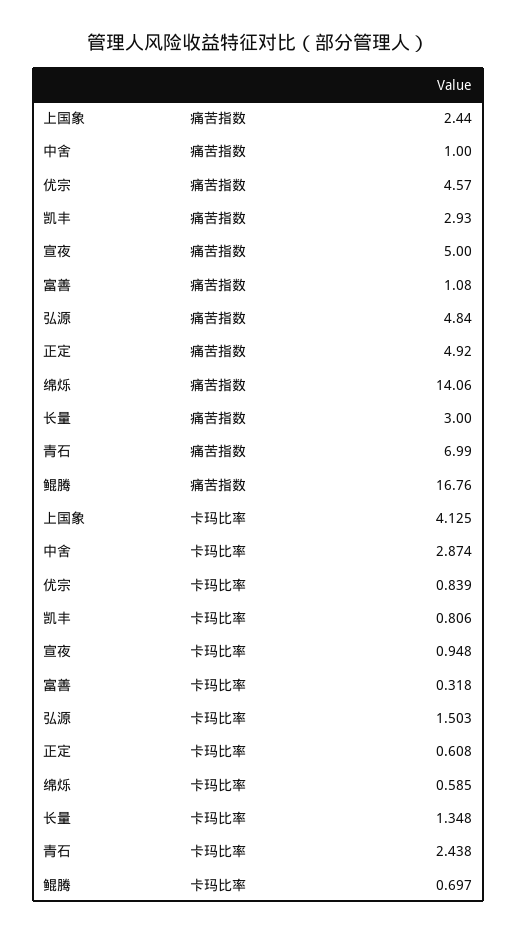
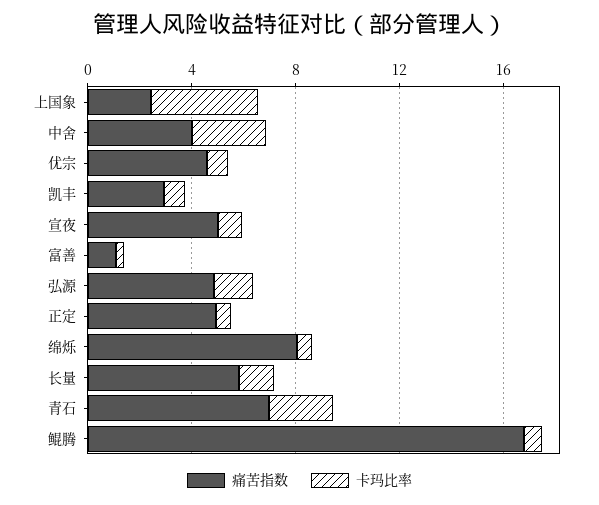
痛苦指数, 中舍: 1 -> 4
痛苦指数, 绵烁: 14.06 -> 8
痛苦指数, 长量: 3 -> 6

